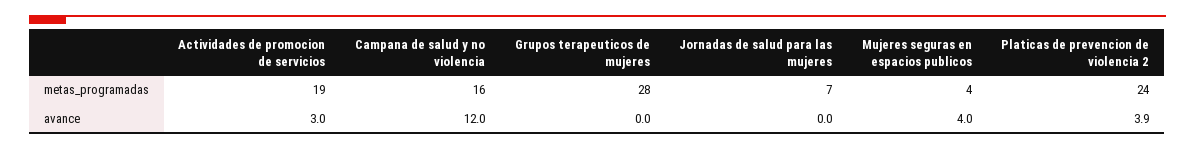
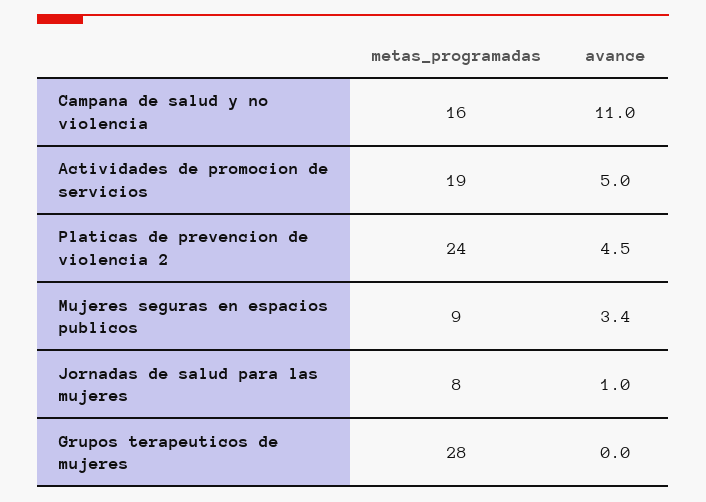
Jornadas de salud para las mujeres, metas_programadas: 7 -> 8
Mujeres seguras en espacios publicos, metas_programadas: 4 -> 9
Actividades de promocion de servicios, avance: 3 -> 5
Campana de salud y no violencia, avance: 12 -> 11
Jornadas de salud para las mujeres, avance: 0 -> 1
Mujeres seguras en espacios publicos, avance: 4 -> 3.4
Platicas de prevencion de violencia 2, avance: 3.9 -> 4.5

